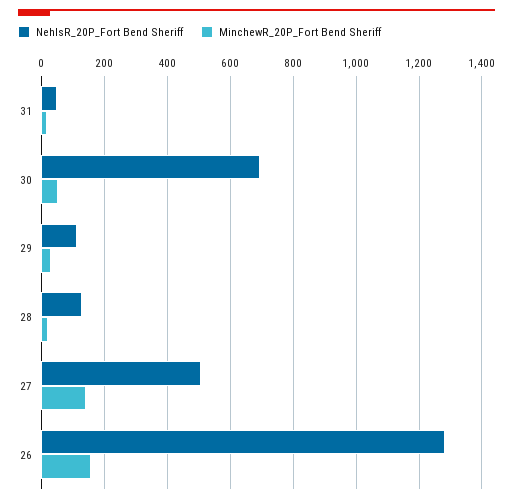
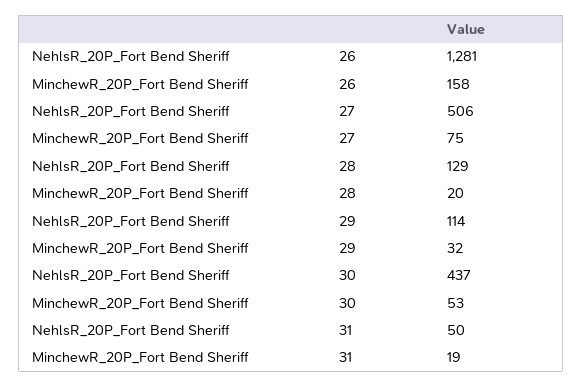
NehlsR_20P_Fort Bend Sheriff, 30: 700 -> 437
MinchewR_20P_Fort Bend Sheriff, 27: 140 -> 75

